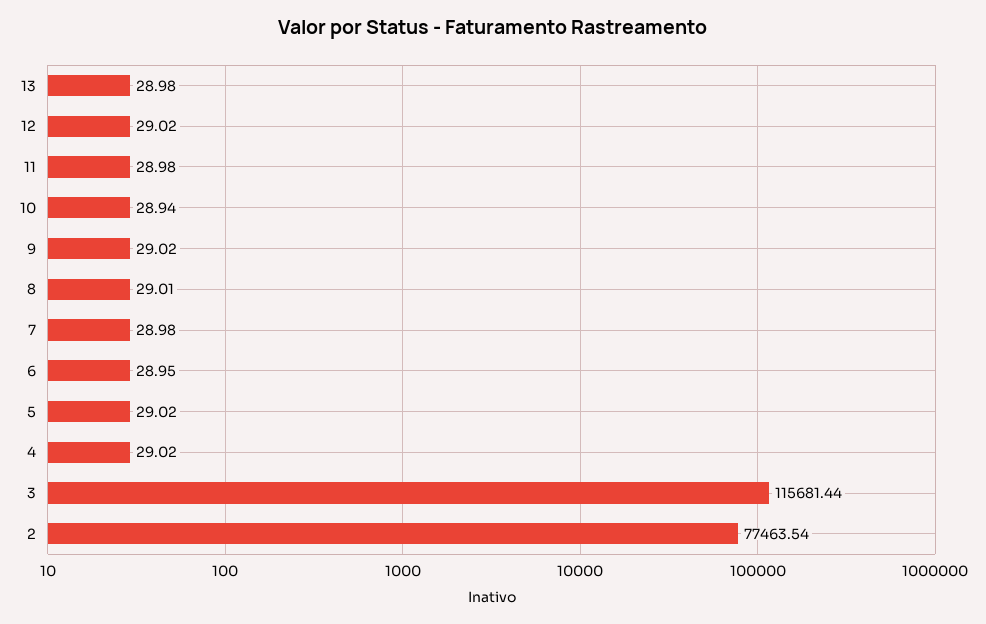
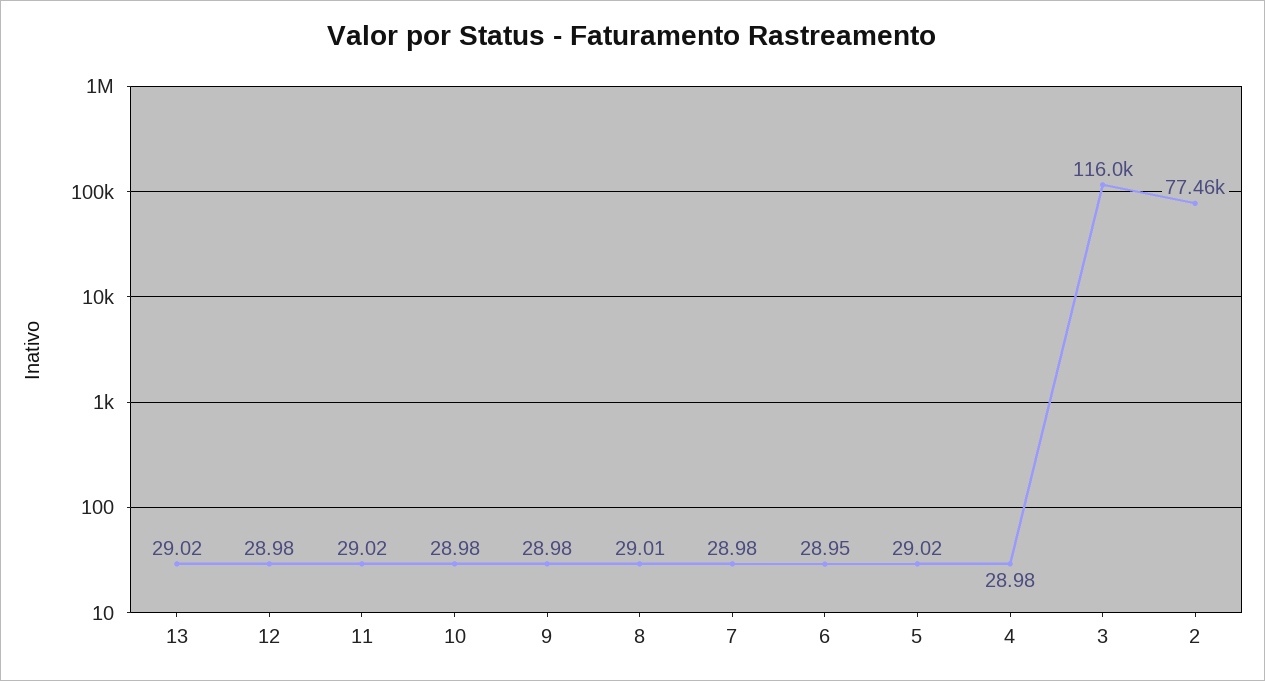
13: 28.98 -> 29.02
12: 29.02 -> 28.98
11: 28.98 -> 29.02
10: 28.94 -> 28.98
9: 29.02 -> 28.98
4: 29.02 -> 28.98
3: 115681.44 -> 116000

